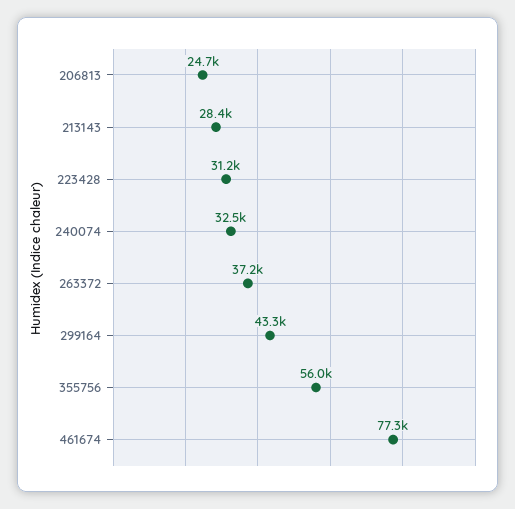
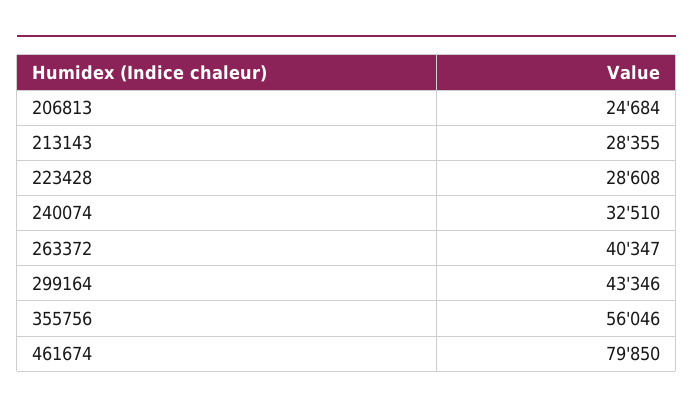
223428: 31200 -> 28608
263372: 37200 -> 40347
461674: 77300 -> 79850

